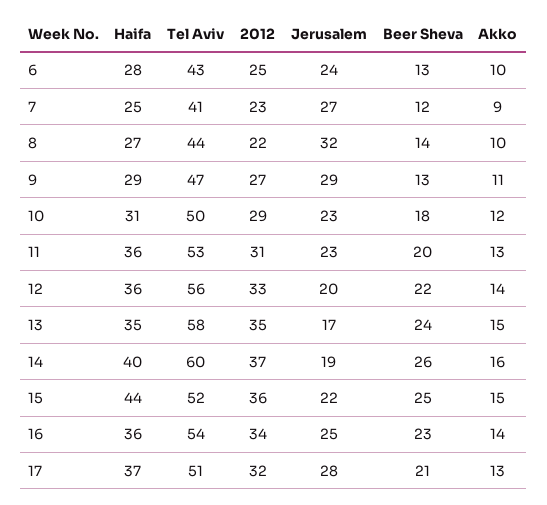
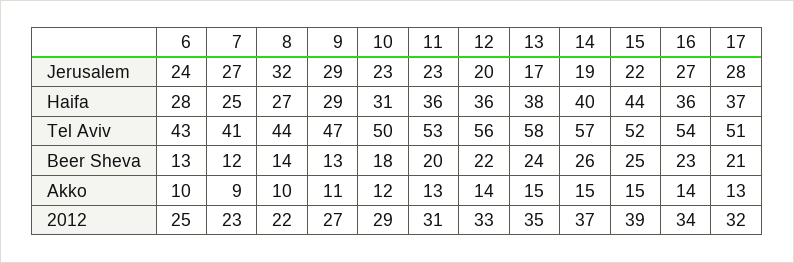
Haifa, 13: 35 -> 38
Tel Aviv, 14: 60 -> 57
Akko, 14: 16 -> 15
2012, 15: 36 -> 39
Jerusalem, 16: 25 -> 27

